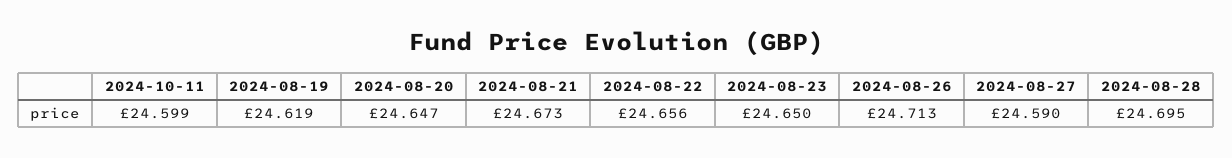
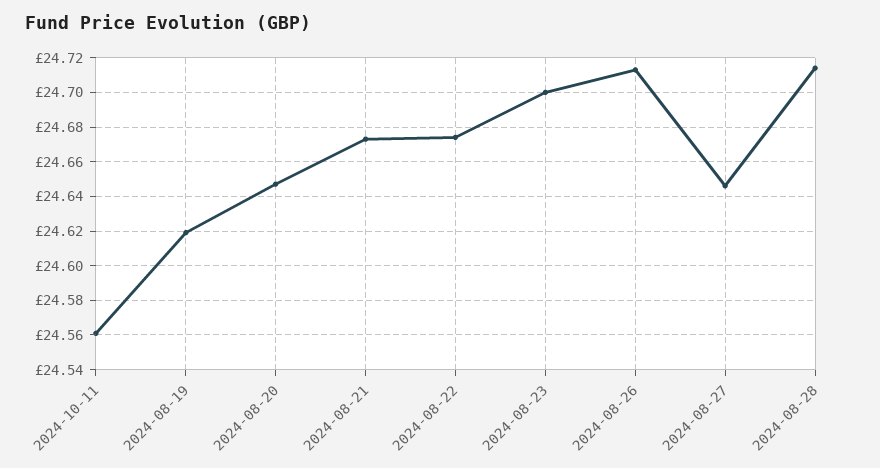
2024-10-11: 24.599 -> 24.56
2024-08-22: 24.656 -> 24.675
2024-08-23: 24.65 -> 24.7
2024-08-27: 24.59 -> 24.645
2024-08-28: 24.695 -> 24.715

